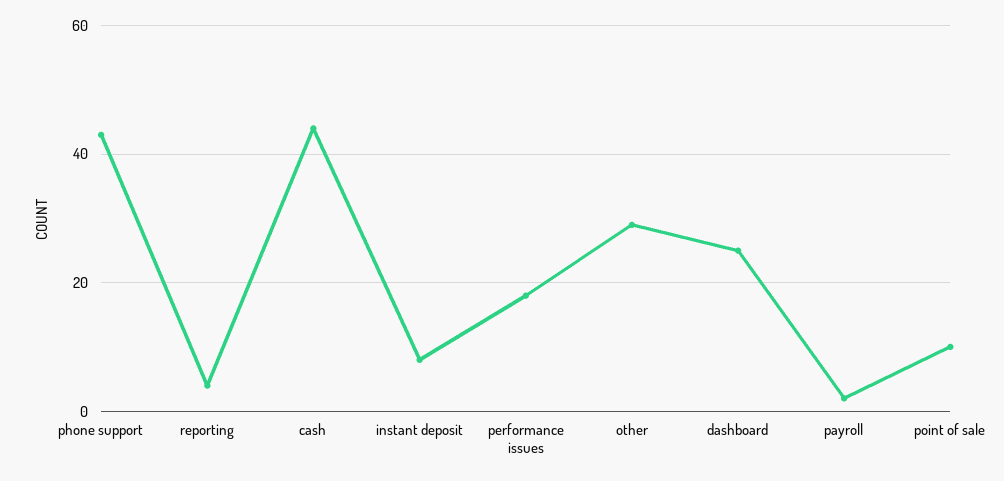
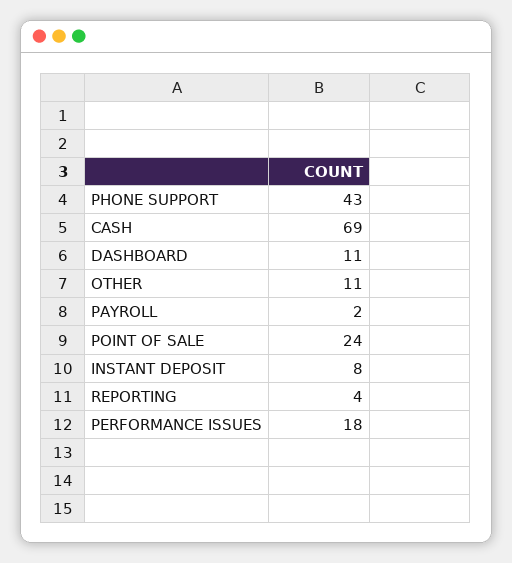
cash: 45 -> 69
other: 30 -> 11
dashboard: 25 -> 11
point of sale: 10 -> 24

